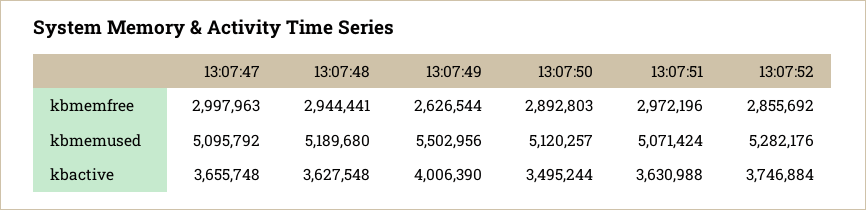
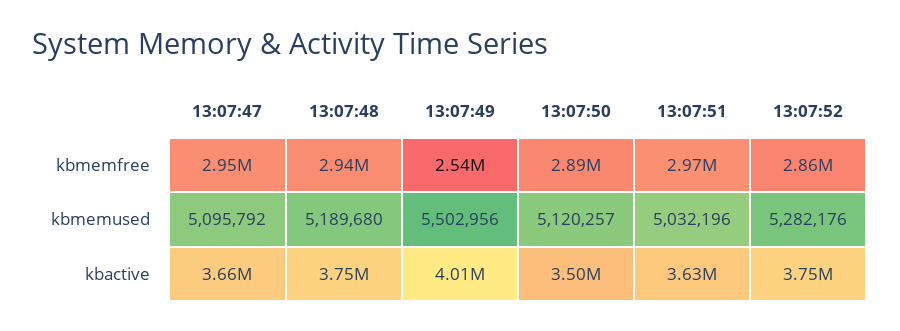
13:07:47, kbmemfree: 2997963 -> 2950000
13:07:49, kbmemfree: 2626544 -> 2540000
13:07:51, kbmemused: 5071424 -> 5032196
13:07:48, kbactive: 3627548 -> 3750000

